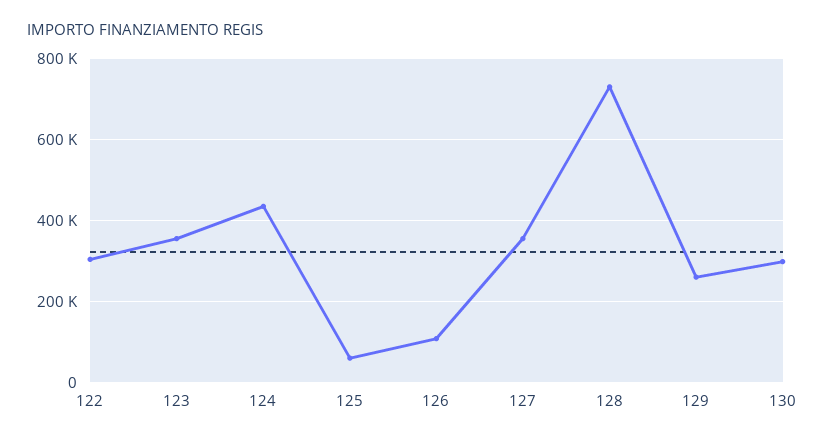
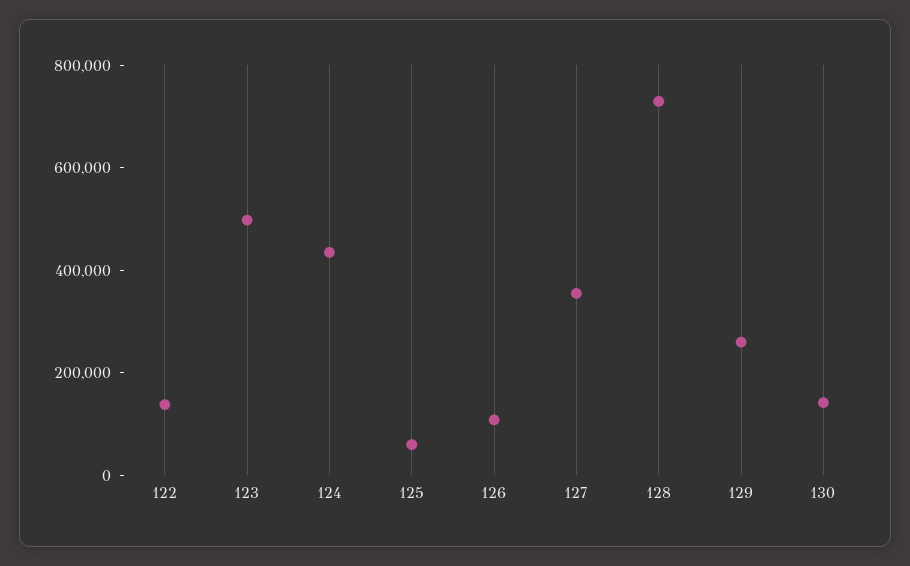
122: 300000 -> 150000
123: 360000 -> 500000
130: 300000 -> 150000

